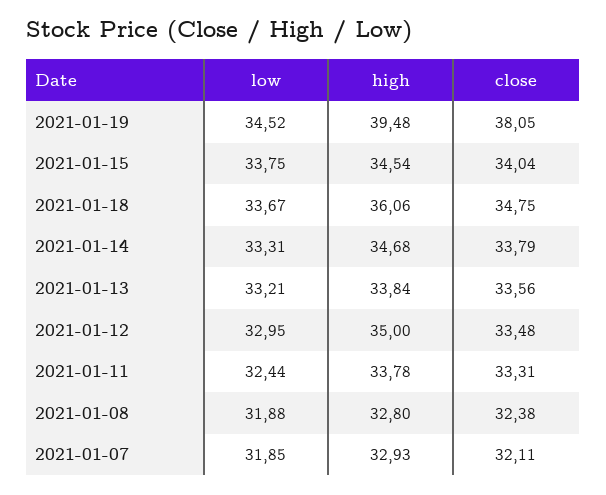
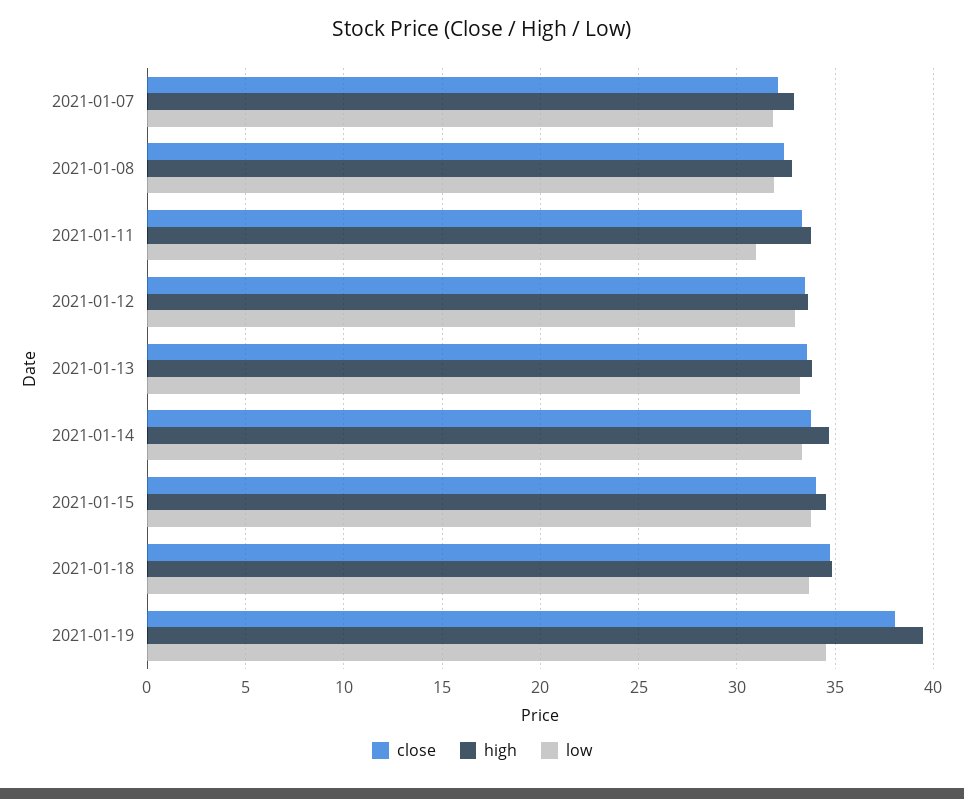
high, 2021-01-18: 36.06 -> 35
high, 2021-01-12: 35 -> 33.5
low, 2021-01-11: 32.44 -> 31

